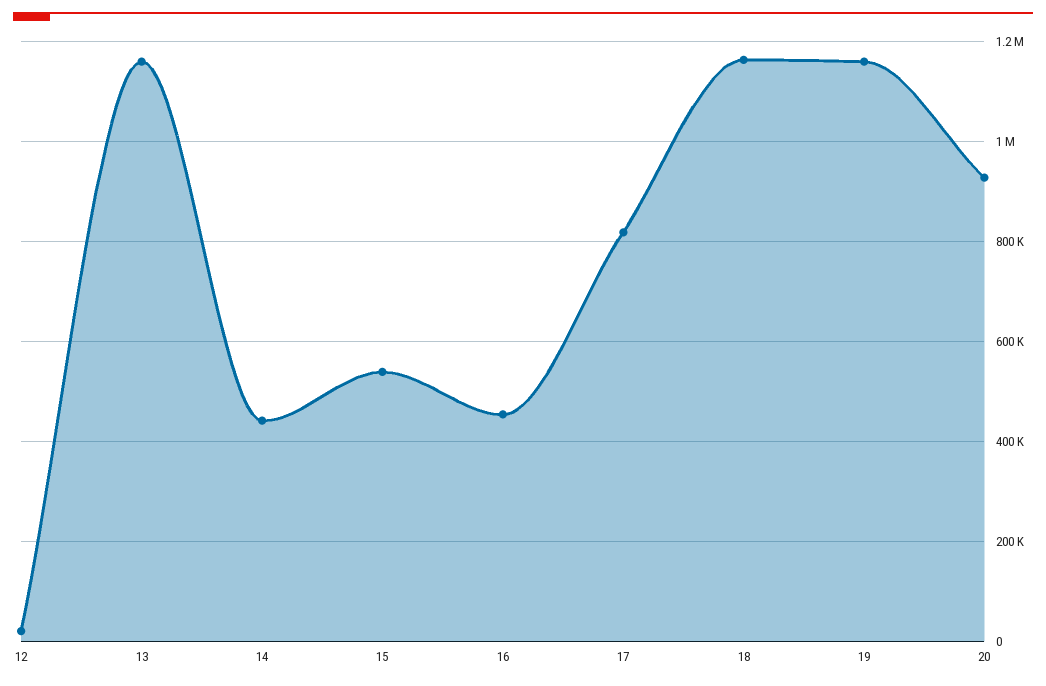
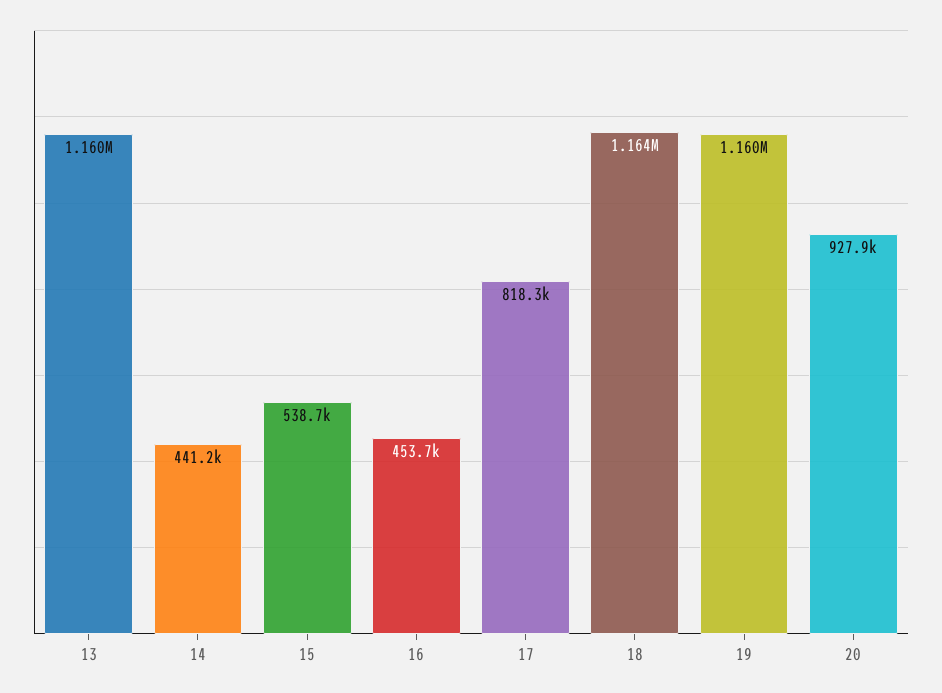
12: 20000 -> none

